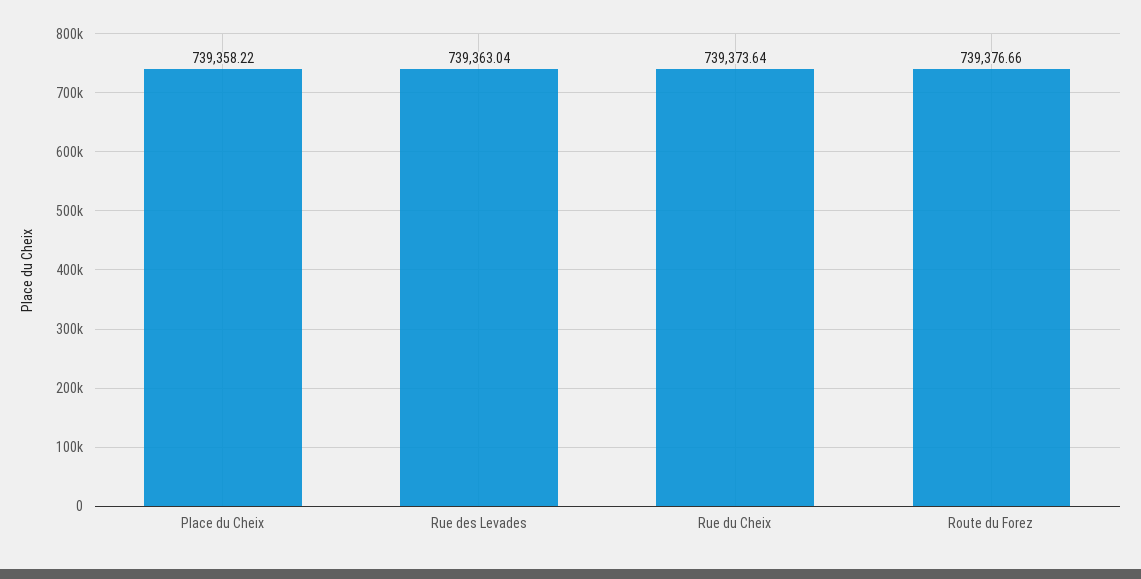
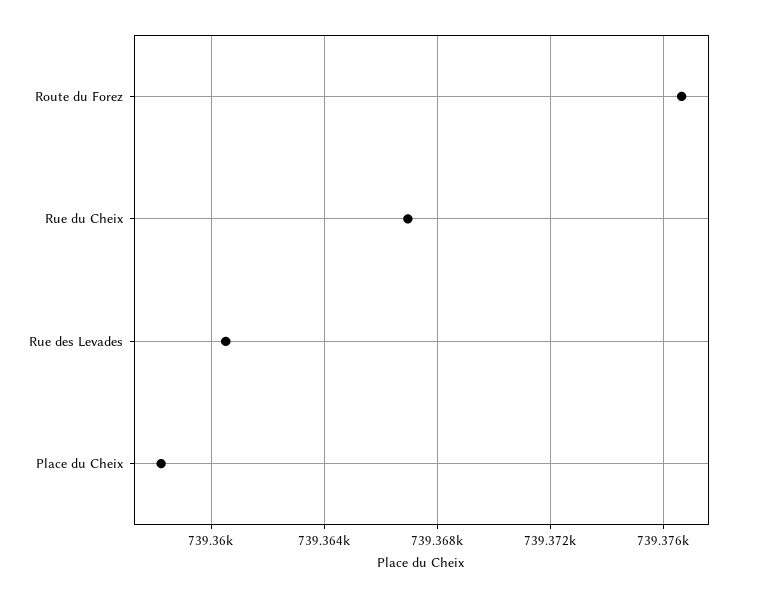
Rue des Levades: 739363.04 -> 739360.5
Rue du Cheix: 739373.64 -> 739367

